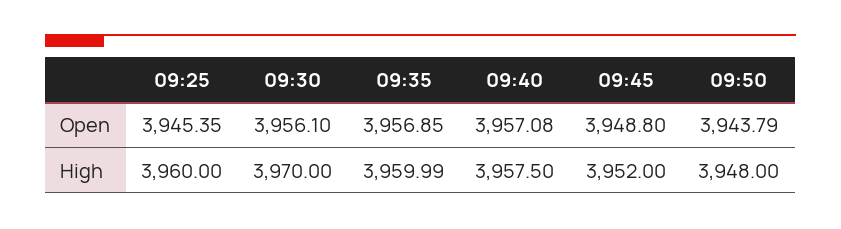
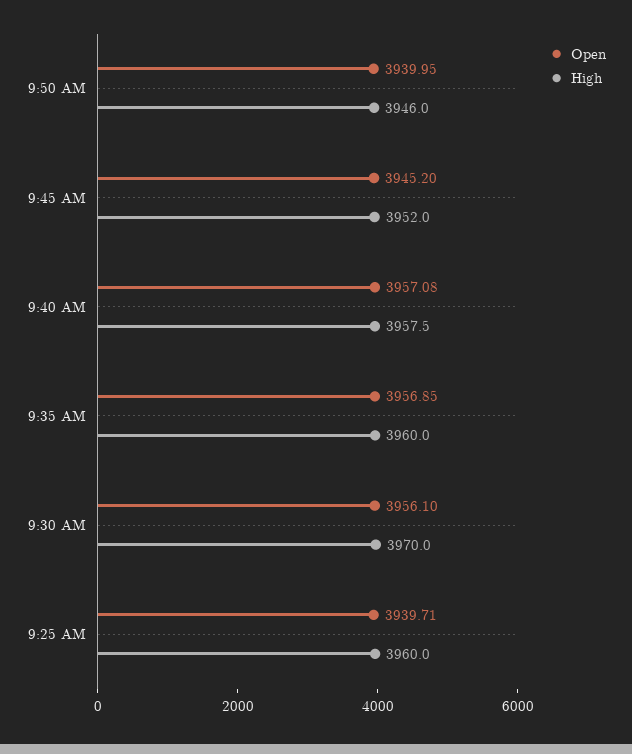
Open, 09:25: 3945.35 -> 3939.71
Open, 09:45: 3948.8 -> 3945.2
Open, 09:50: 3943.79 -> 3939.95
High, 09:35: 3959.99 -> 3960
High, 09:50: 3948 -> 3946

